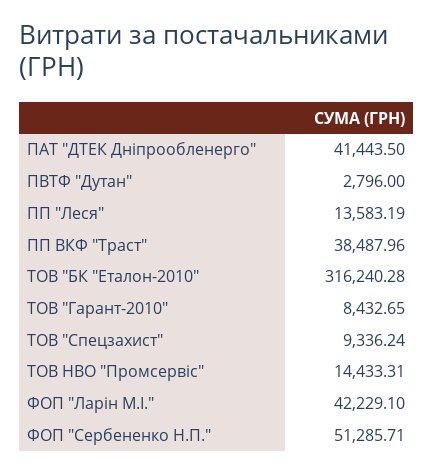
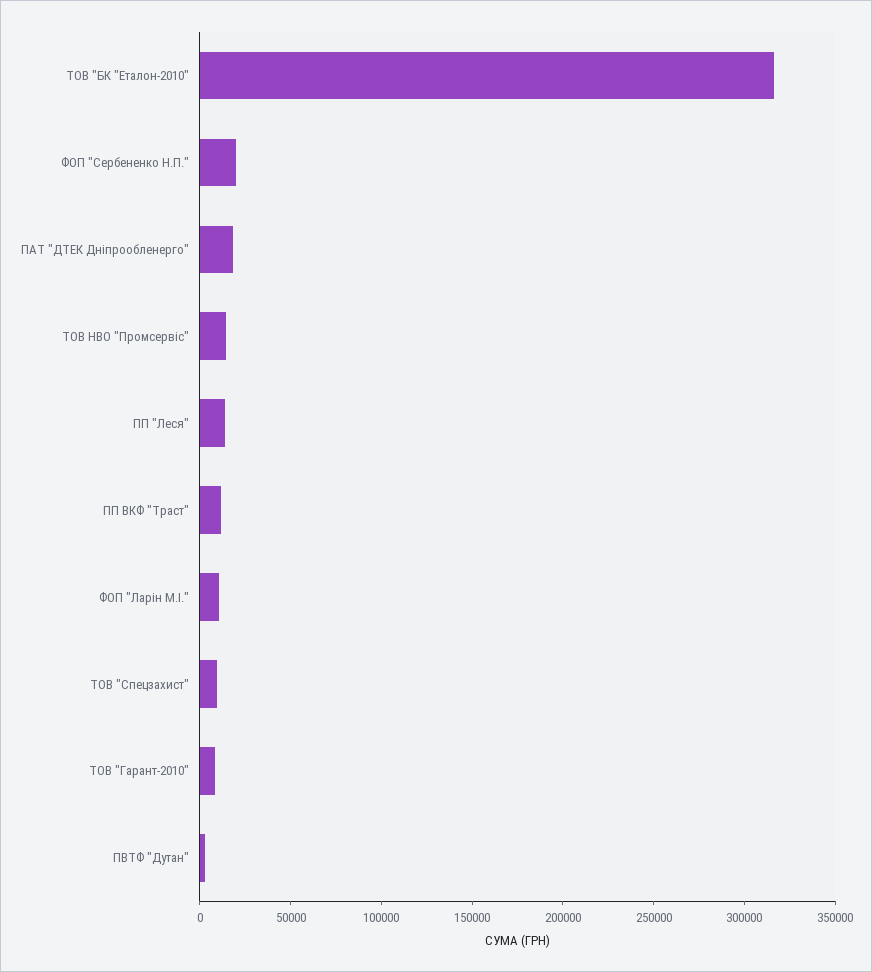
ПАТ "ДТЕК Дніпрообленерго": 41443.5 -> 20000
ПП ВКФ "Траст": 38487.96 -> 10000
ФОП "Ларін М.І.": 42229.1 -> 10000
ФОП "Сербененко Н.П.": 51285.71 -> 20000

